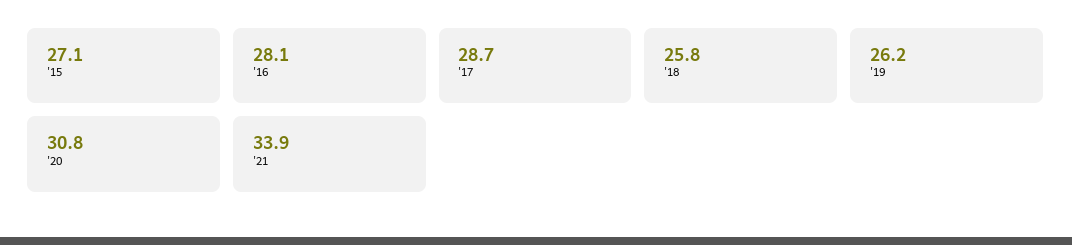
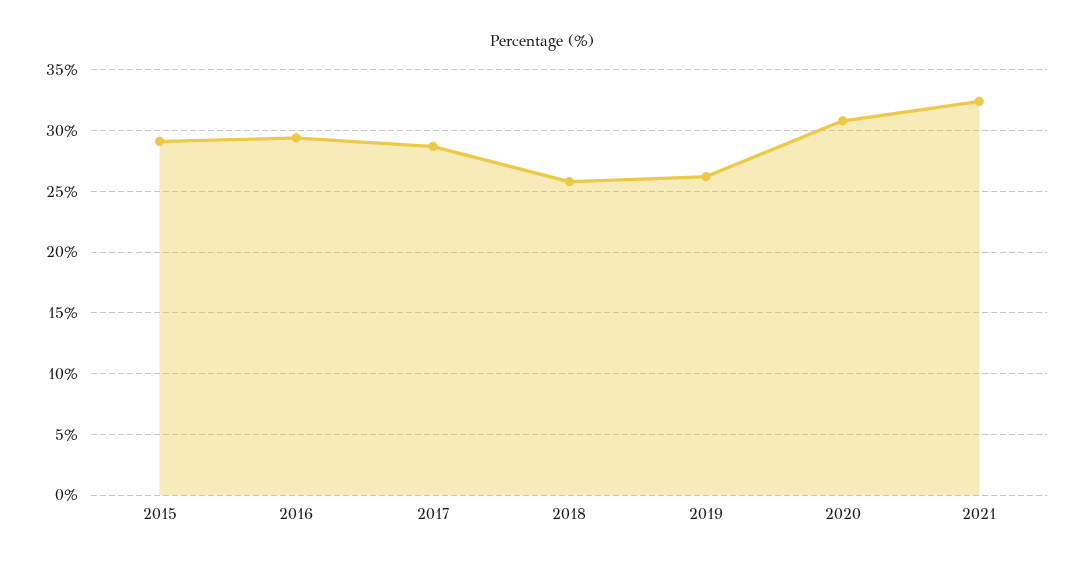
'15: 27.1 -> 29
'16: 28.1 -> 29.5
'21: 33.9 -> 32.5

